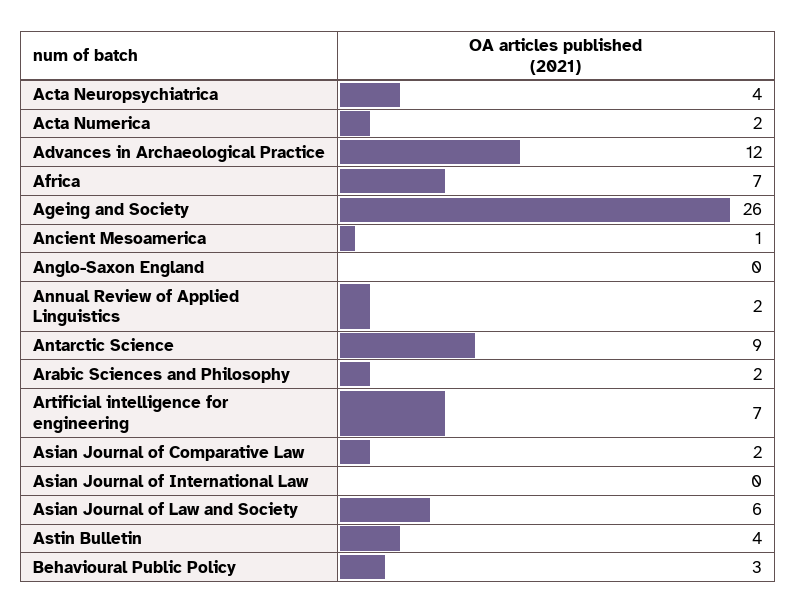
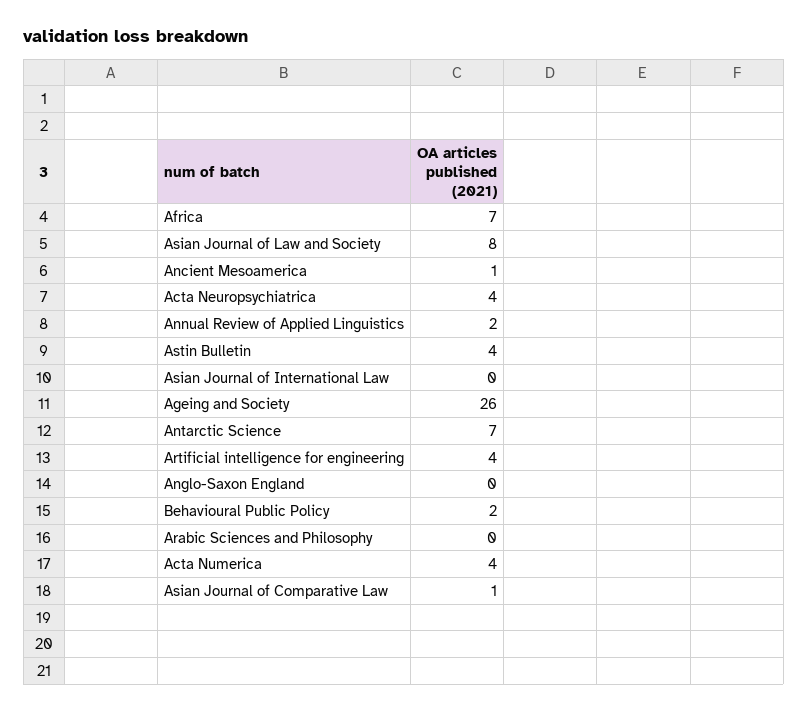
Acta Numerica: 2 -> 4
Advances in Archaeological Practice: 12 -> none
Antarctic Science: 9 -> 7
Arabic Sciences and Philosophy: 2 -> 0
Artificial intelligence for engineering: 7 -> 4
Asian Journal of Comparative Law: 2 -> 1
Asian Journal of Law and Society: 6 -> 8
Behavioural Public Policy: 3 -> 2

